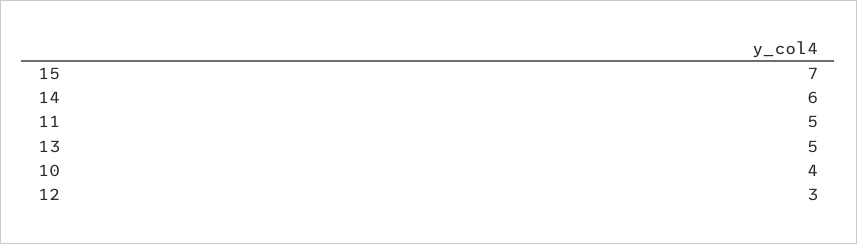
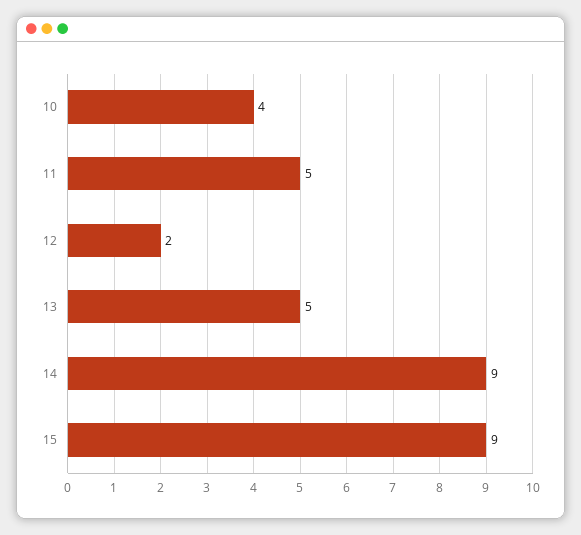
15: 7 -> 9
14: 6 -> 9
12: 3 -> 2

